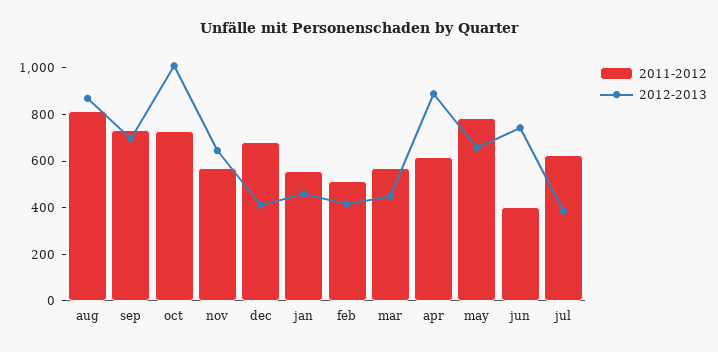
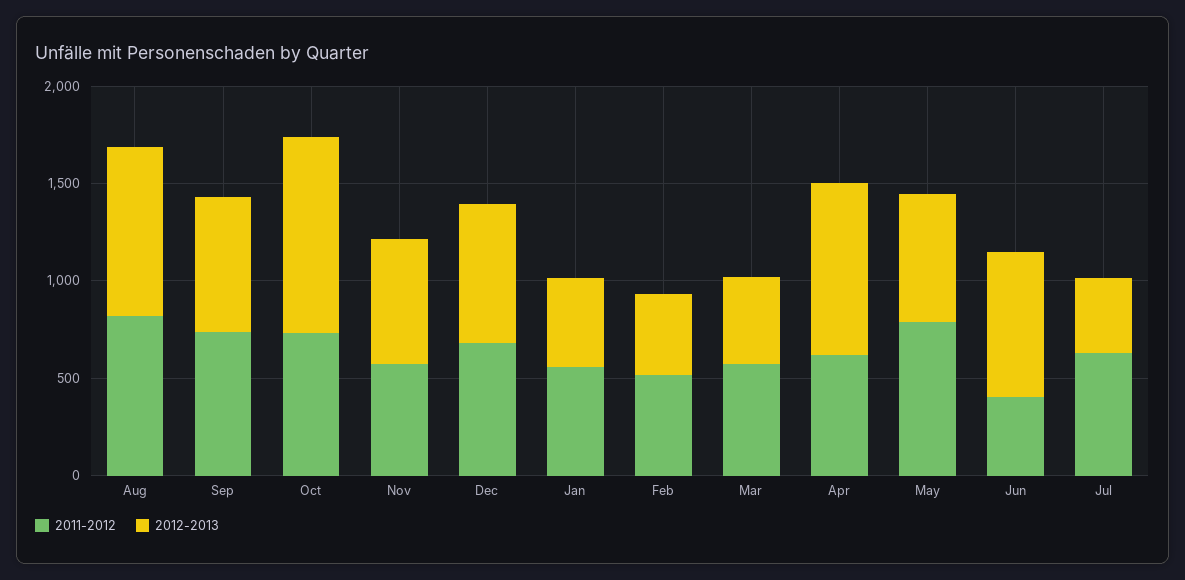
2012-2013, dec: 400 -> 700

